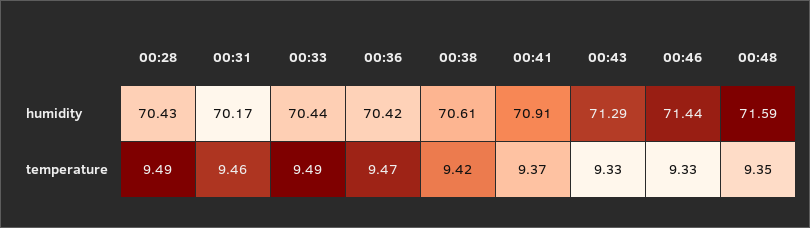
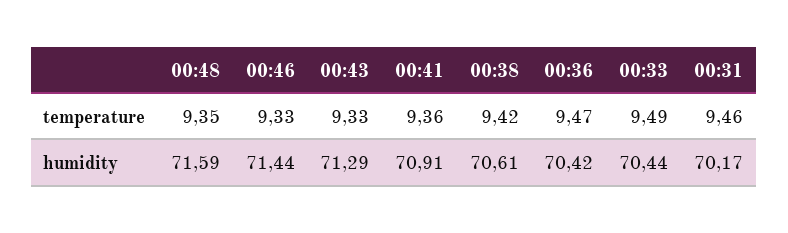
00:28, humidity: 70.43 -> none
00:28, temperature: 9.49 -> none
00:41, temperature: 9.37 -> 9.36

